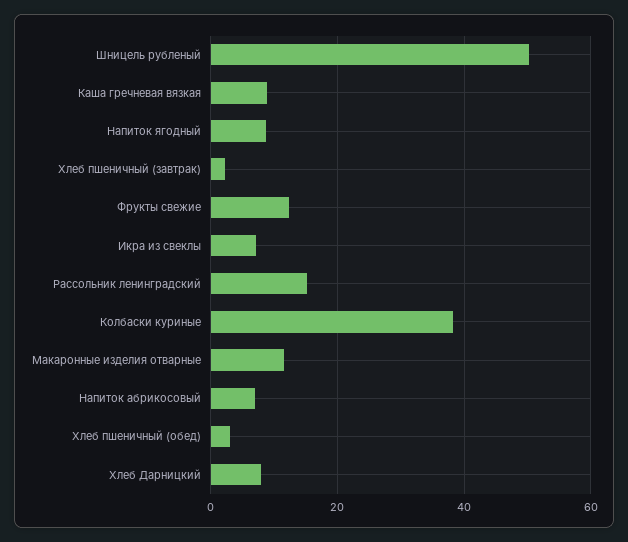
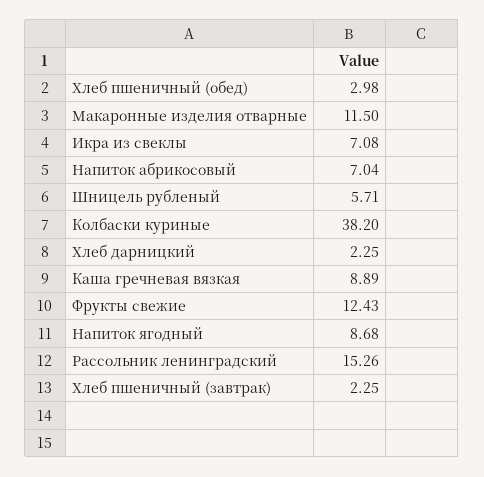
Шницель рубленый: 50 -> 5.71
Хлеб Дарницкий: 8 -> 2.25

